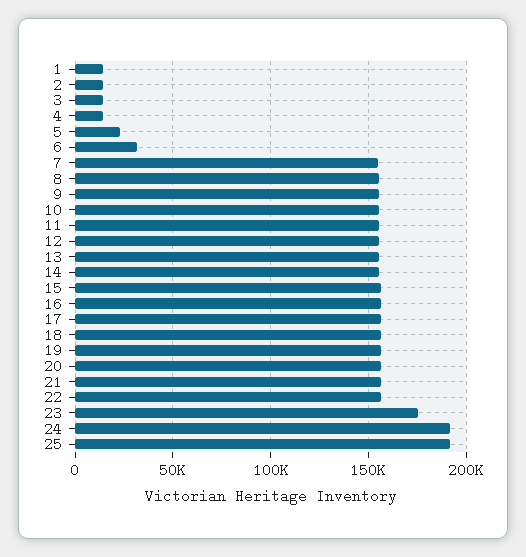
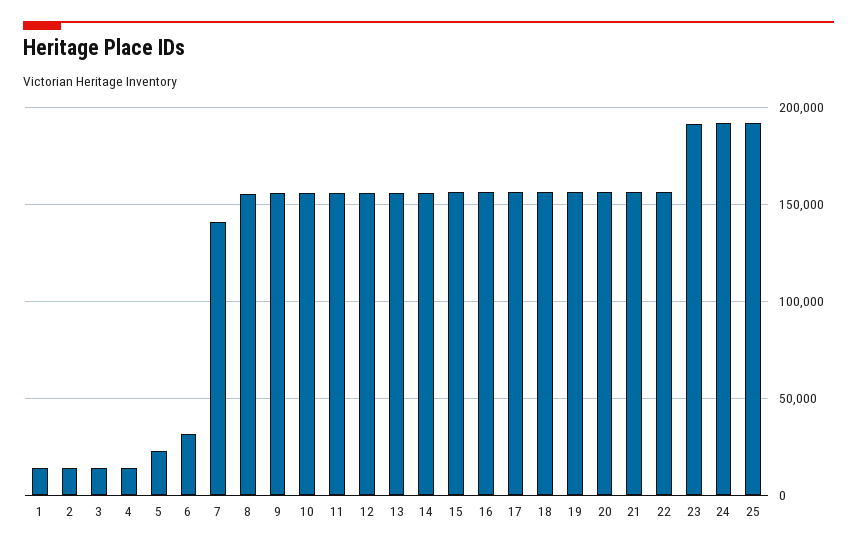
7: 155000 -> 140000
23: 175000 -> 190000

